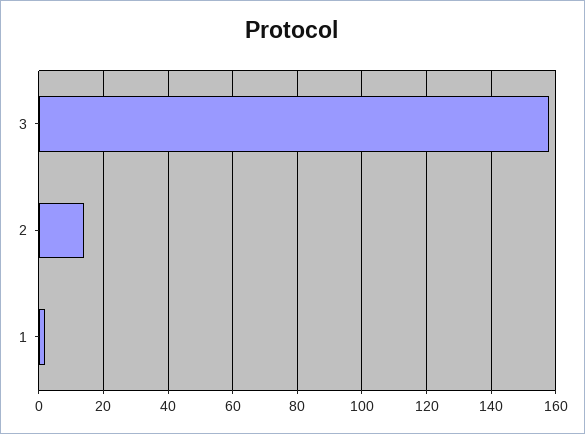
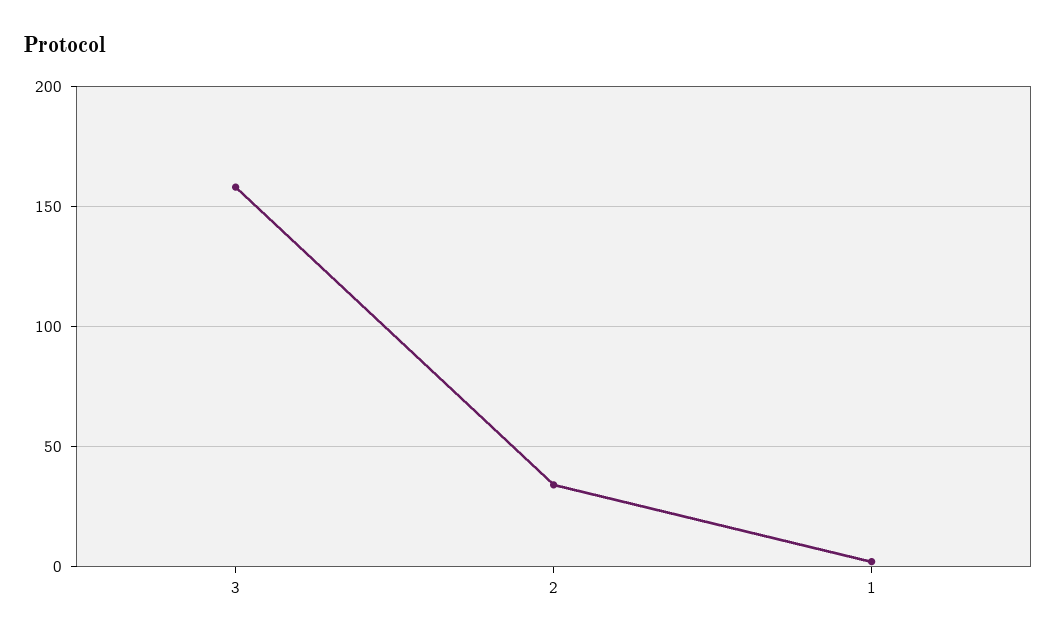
2: 15 -> 35

